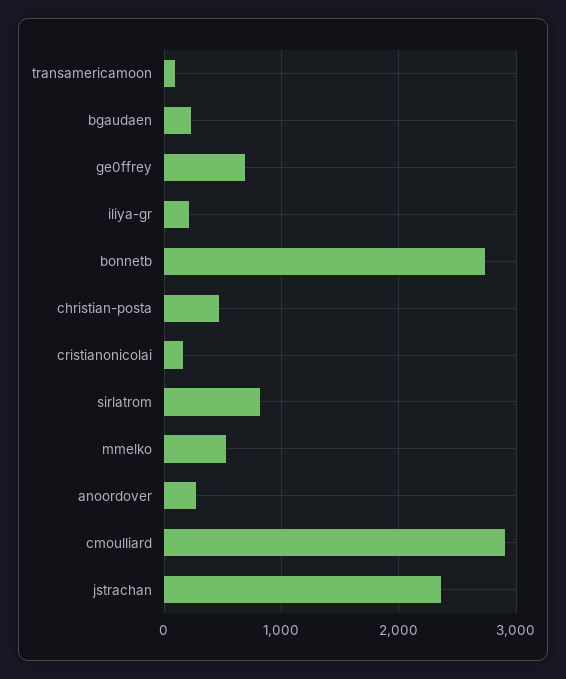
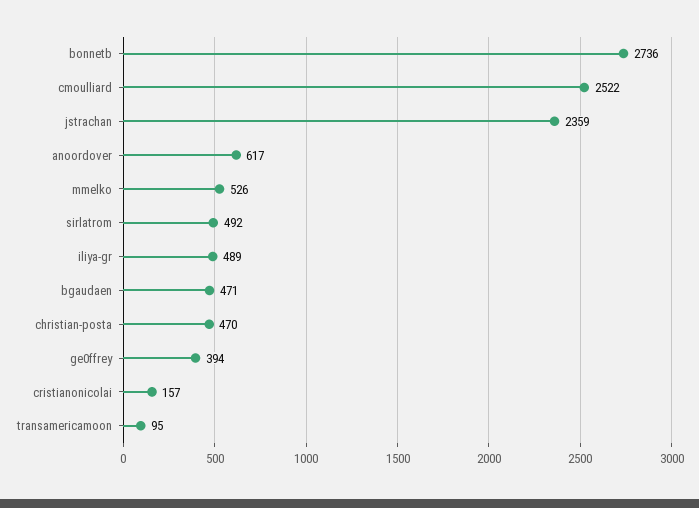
bgaudaen: 200 -> 471
ge0ffrey: 700 -> 394
iliya-gr: 200 -> 489
sirlatrom: 800 -> 492
anoordover: 300 -> 617
cmoulliard: 2900 -> 2522

